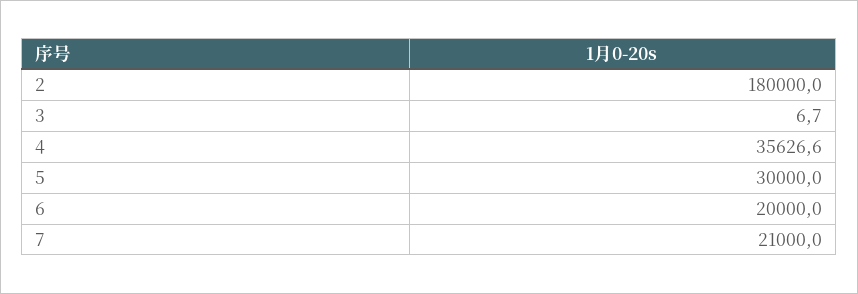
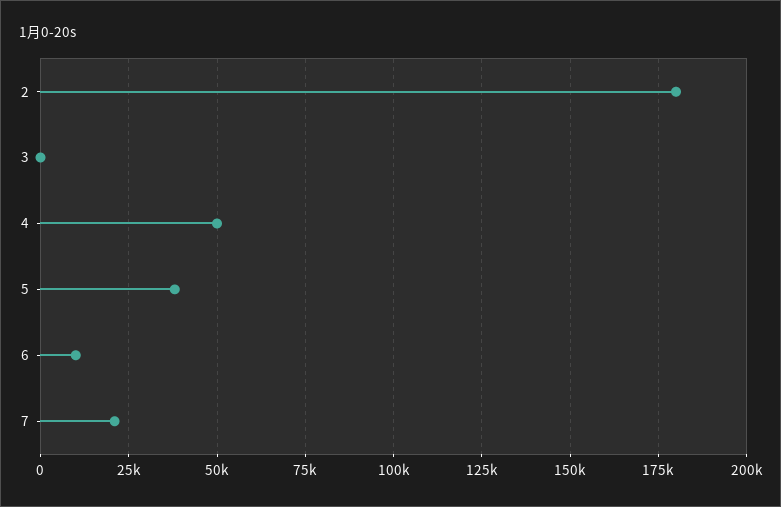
4: 35626.6 -> 50000
5: 30000 -> 37500
6: 20000 -> 10000

